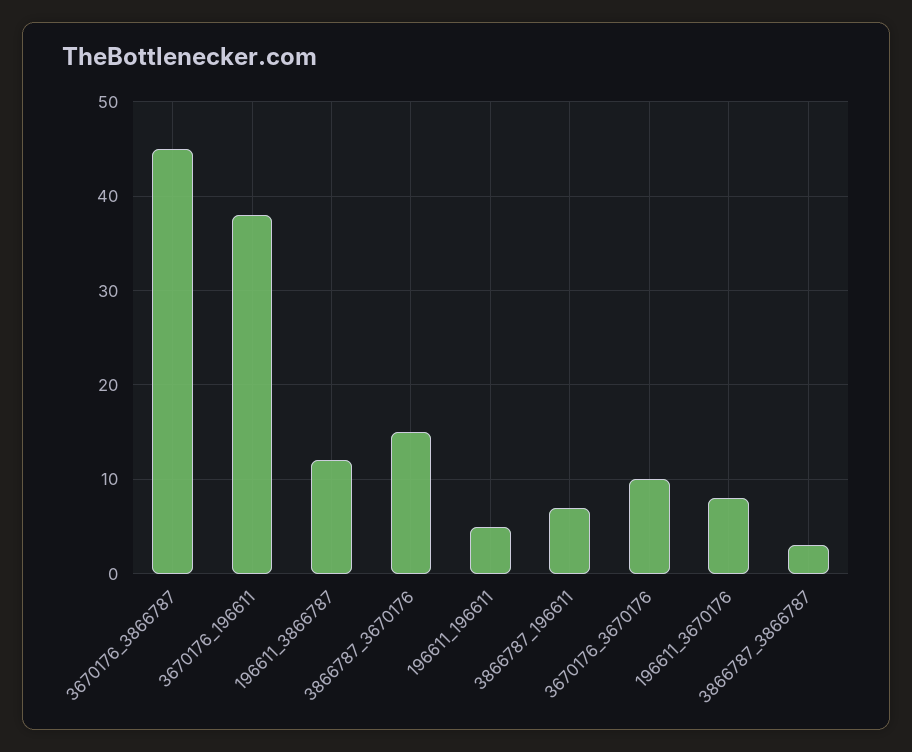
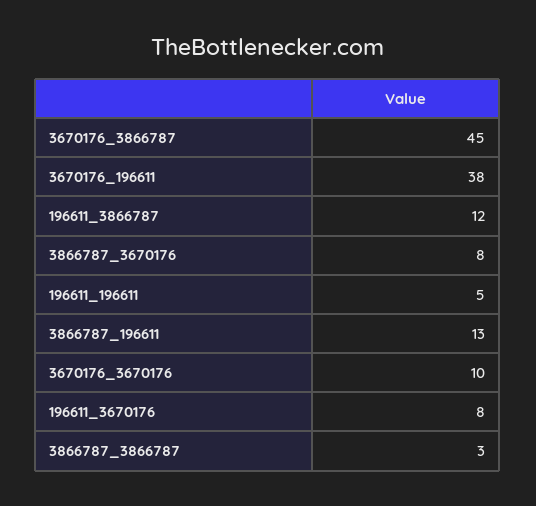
3866787_3670176: 15 -> 8
3866787_196611: 7 -> 13

